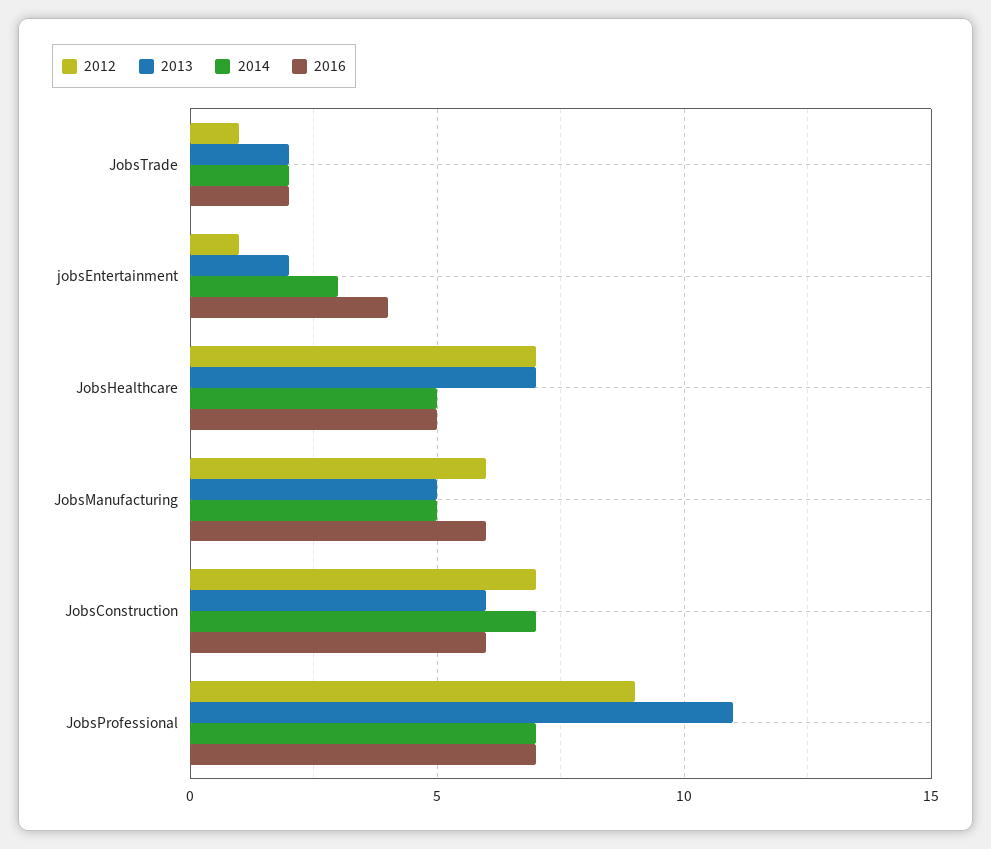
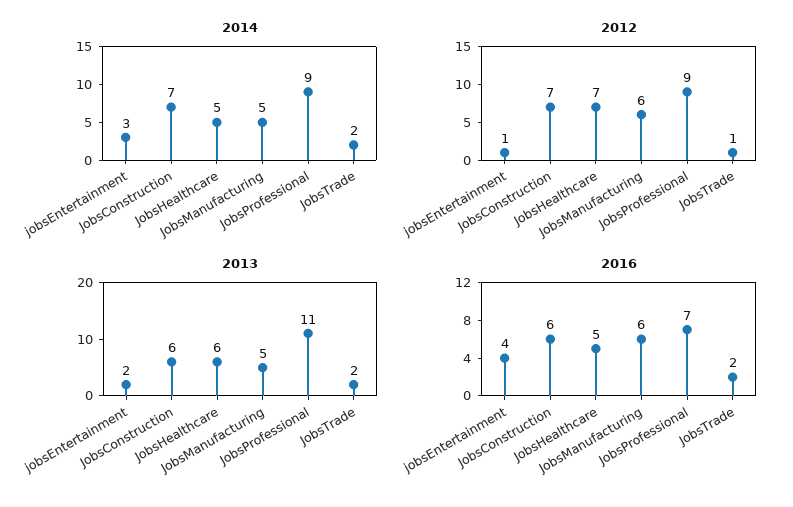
2013, JobsHealthcare: 7 -> 6
2014, JobsProfessional: 7 -> 9

